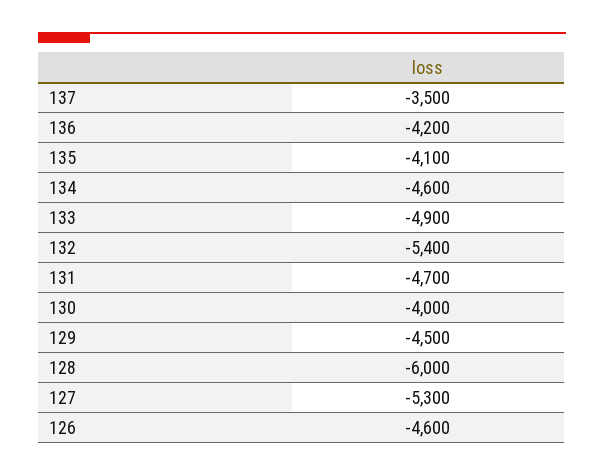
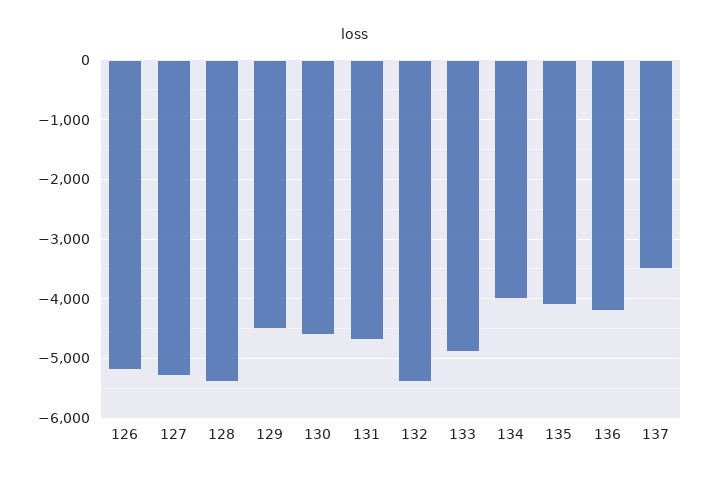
134: -4600 -> -4000
130: -4000 -> -4600
128: -6000 -> -5400
126: -4600 -> -5200

